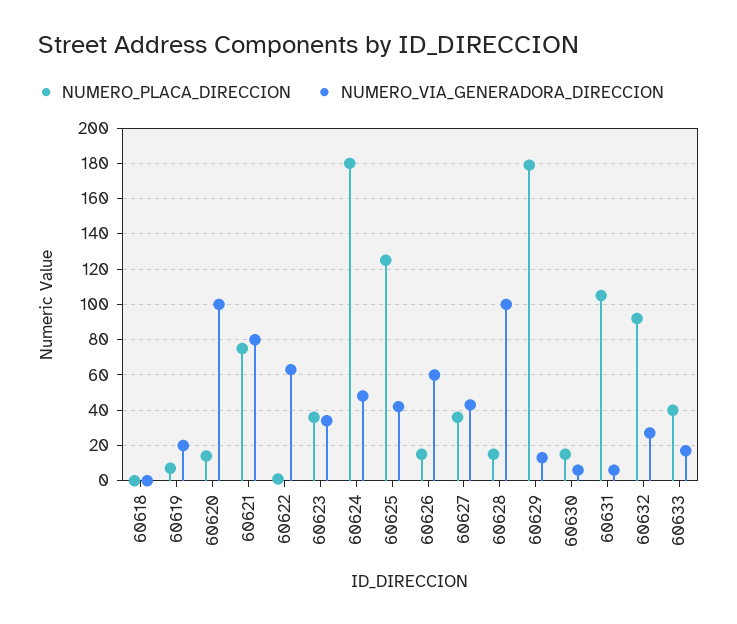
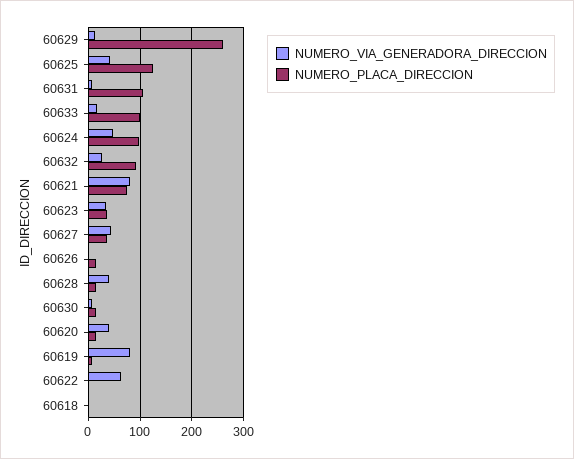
NUMERO_VIA_GENERADORA_DIRECCION, 60619: 20 -> 80
NUMERO_VIA_GENERADORA_DIRECCION, 60620: 100 -> 40
NUMERO_PLACA_DIRECCION, 60624: 180 -> 100
NUMERO_VIA_GENERADORA_DIRECCION, 60626: 60 -> 0
NUMERO_VIA_GENERADORA_DIRECCION, 60628: 100 -> 40
NUMERO_PLACA_DIRECCION, 60629: 180 -> 260
NUMERO_PLACA_DIRECCION, 60633: 40 -> 100

